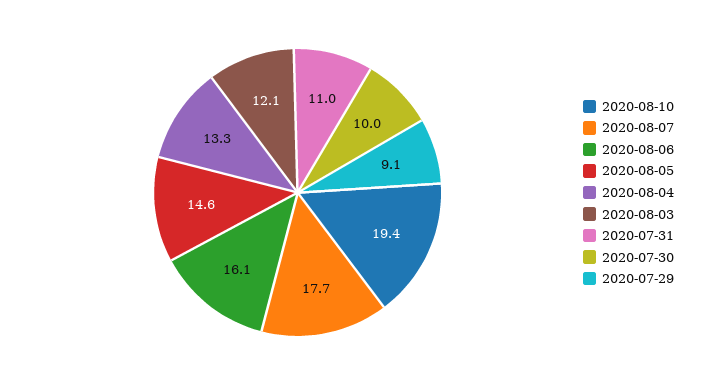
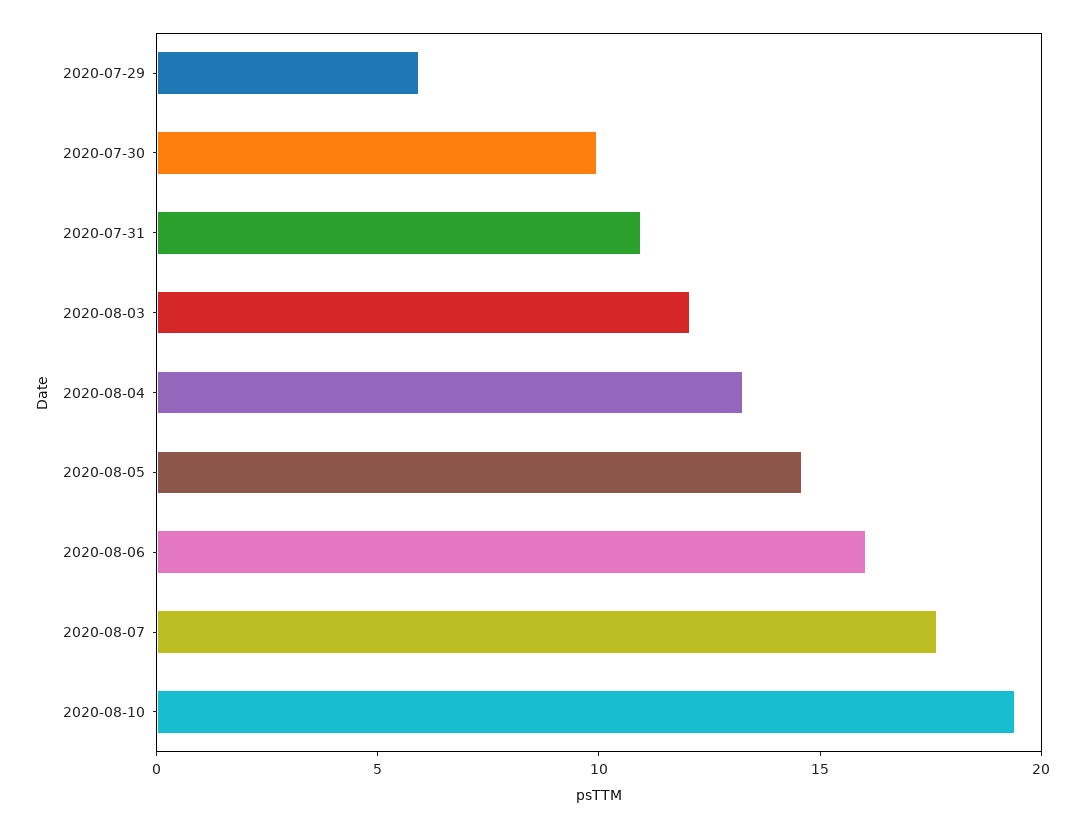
2020-07-29: 9.1 -> 6

